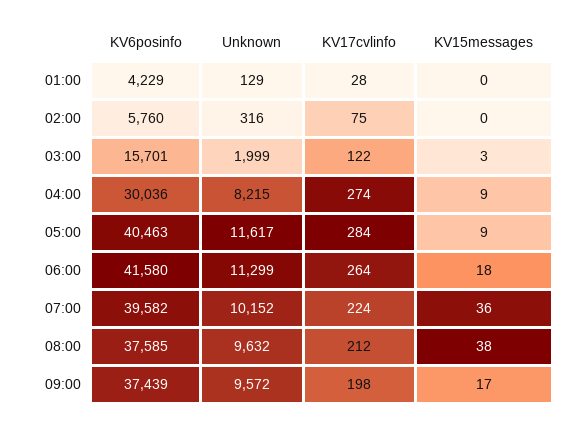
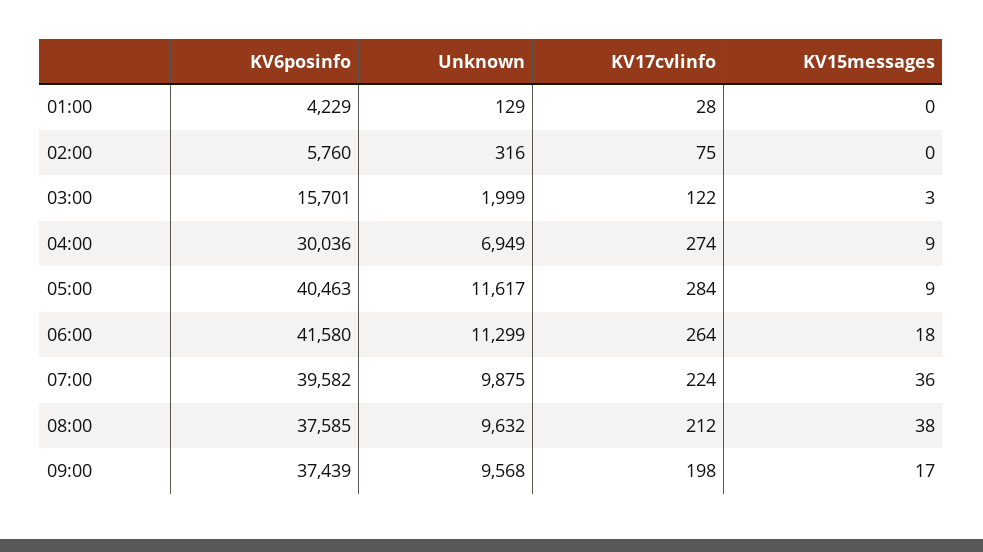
Unknown, 04:00: 8215 -> 6949
Unknown, 07:00: 10152 -> 9875
Unknown, 09:00: 9572 -> 9568

